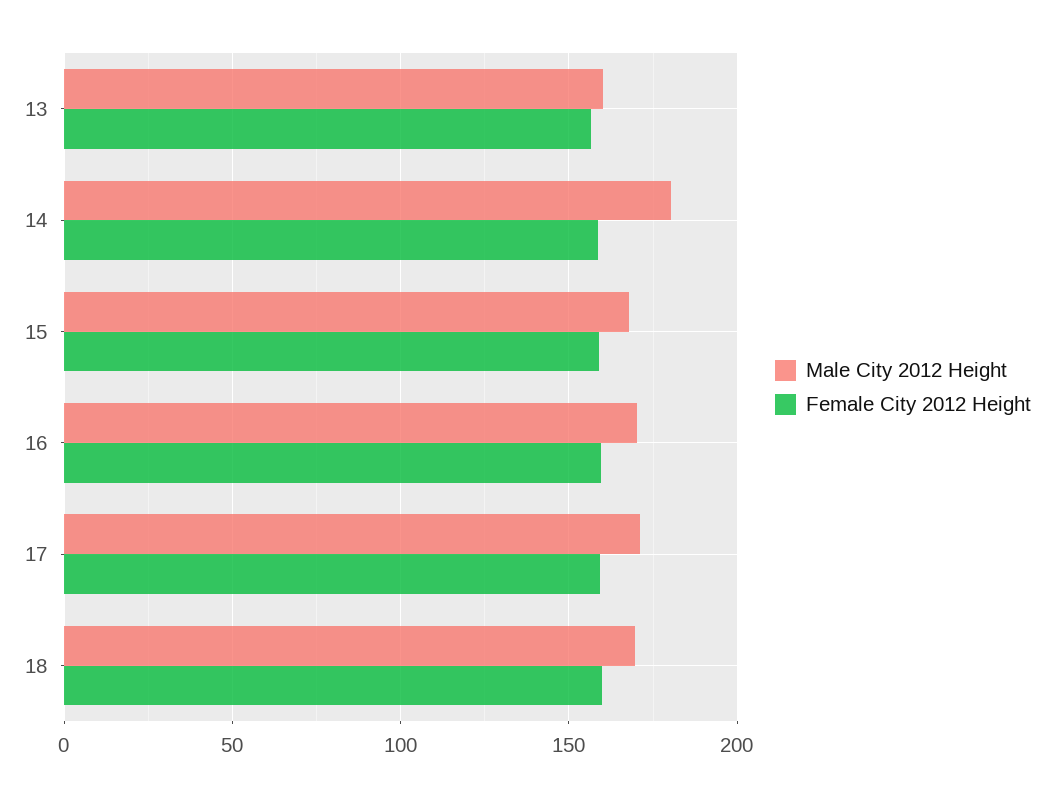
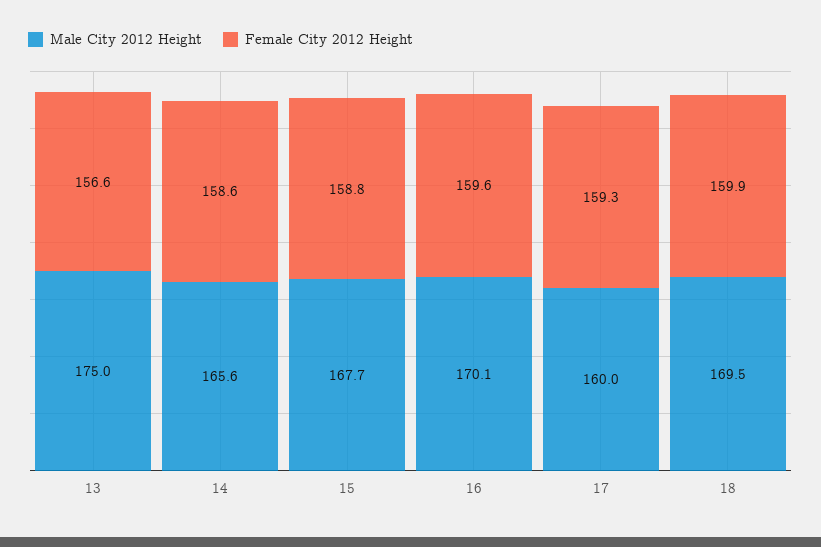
Male City 2012 Height, 13: 160 -> 175
Male City 2012 Height, 14: 180 -> 165.6
Male City 2012 Height, 17: 170 -> 160

